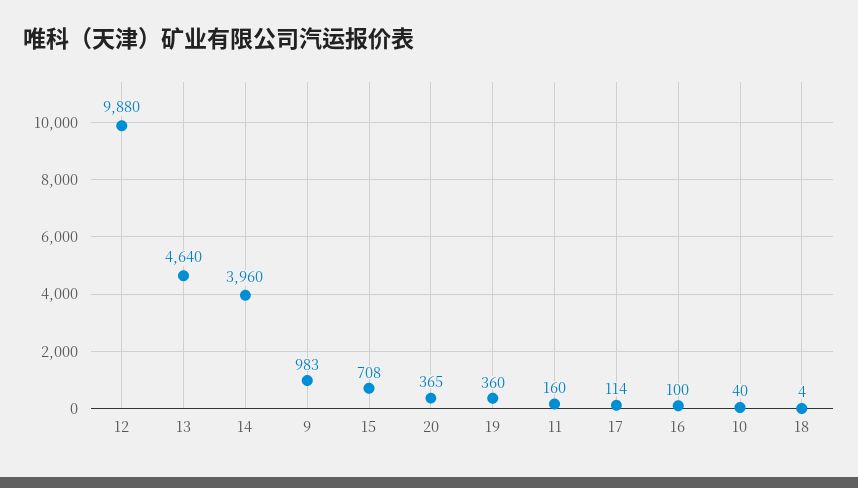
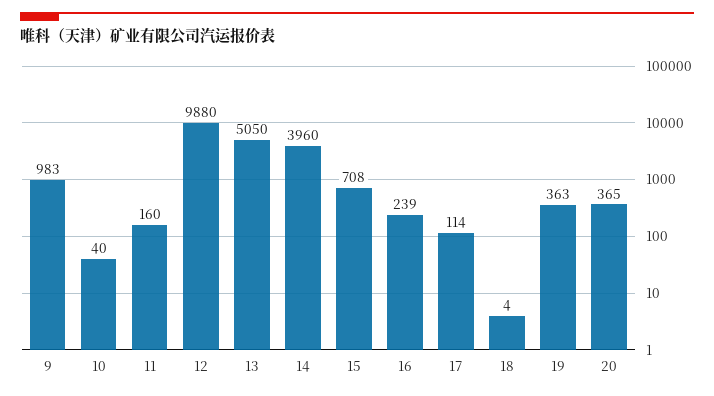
13: 4640 -> 5050
19: 360 -> 363
16: 100 -> 239

